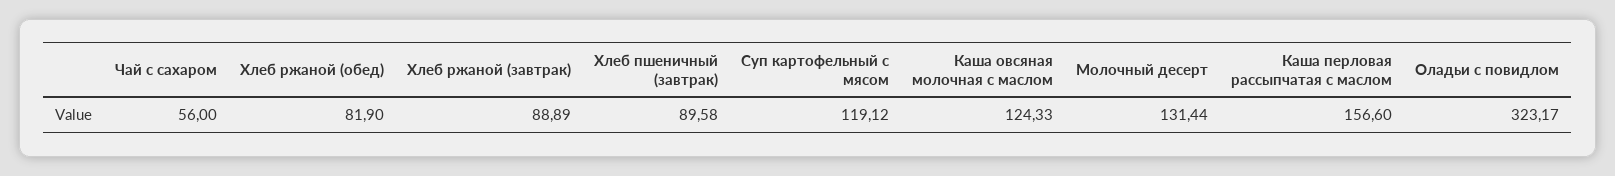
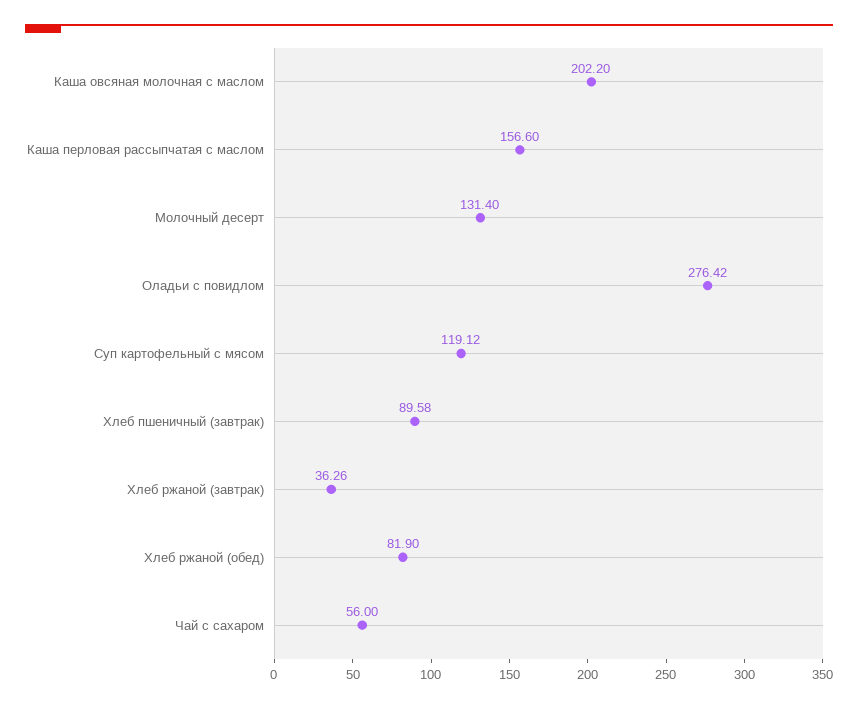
Хлеб ржаной (завтрак): 88.89 -> 36.26
Каша овсяная молочная с маслом: 124.33 -> 202.2
Молочный десерт: 131.44 -> 131.4
Оладьи с повидлом: 323.17 -> 276.42

